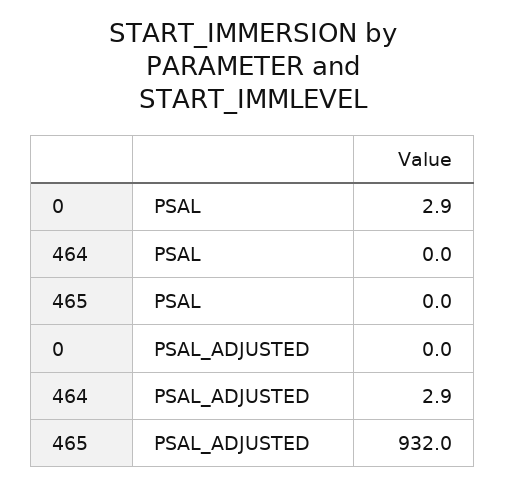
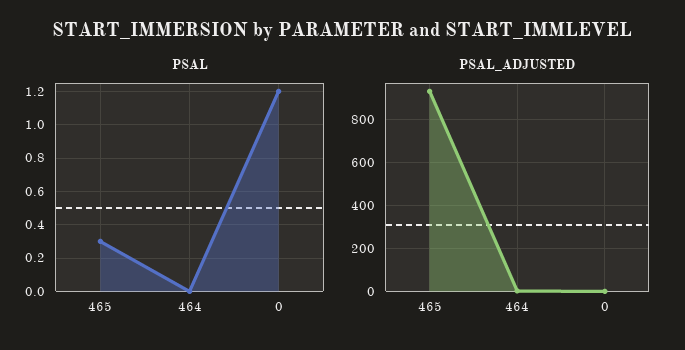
PSAL, 0: 2.9 -> 1.2
PSAL, 465: 0 -> 0.3

